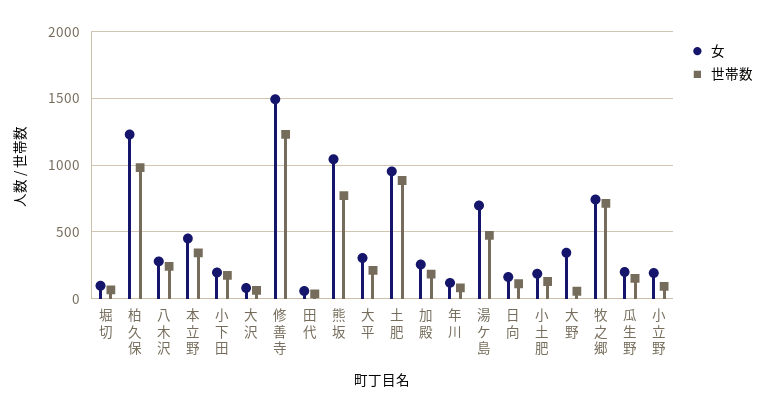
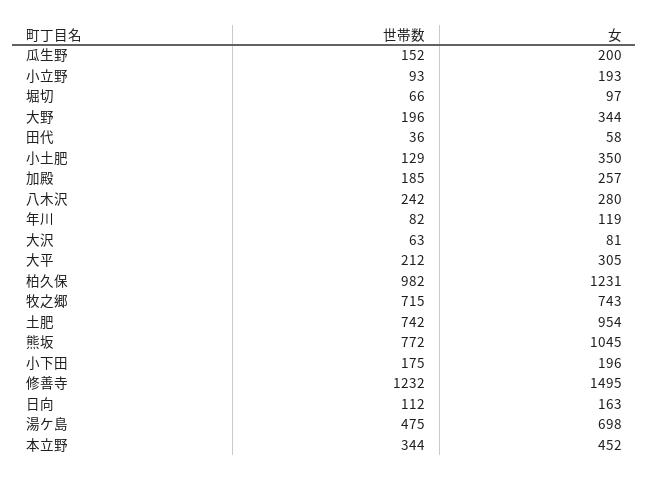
世帯数, 土肥: 900 -> 742
女, 小土肥: 200 -> 350
世帯数, 大野: 50 -> 196

